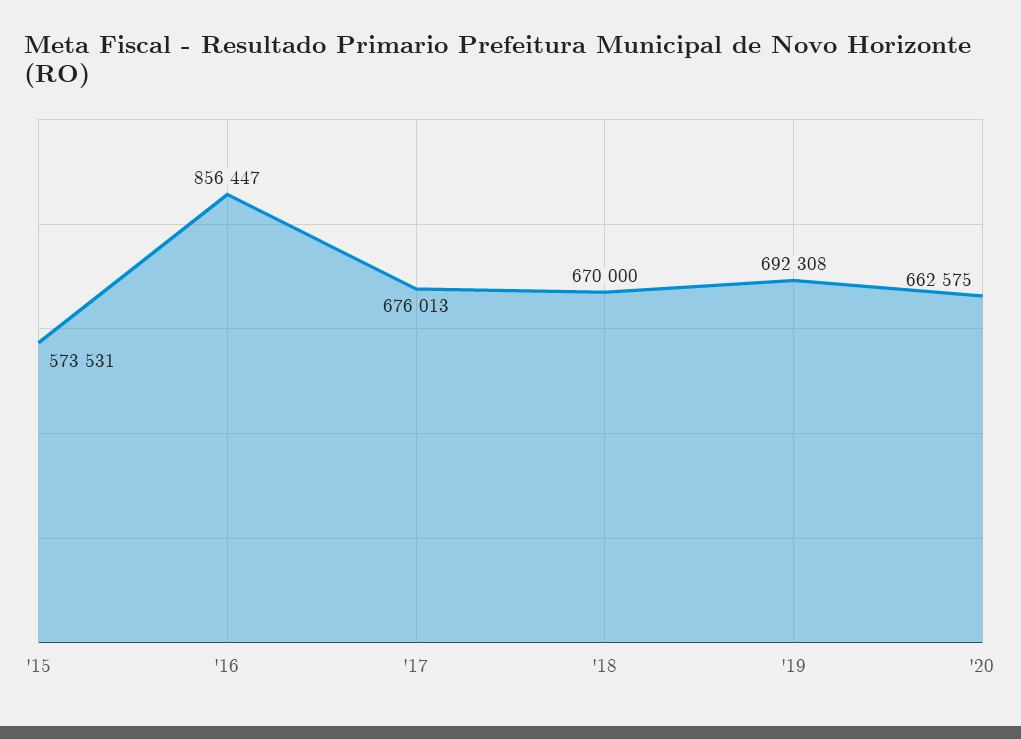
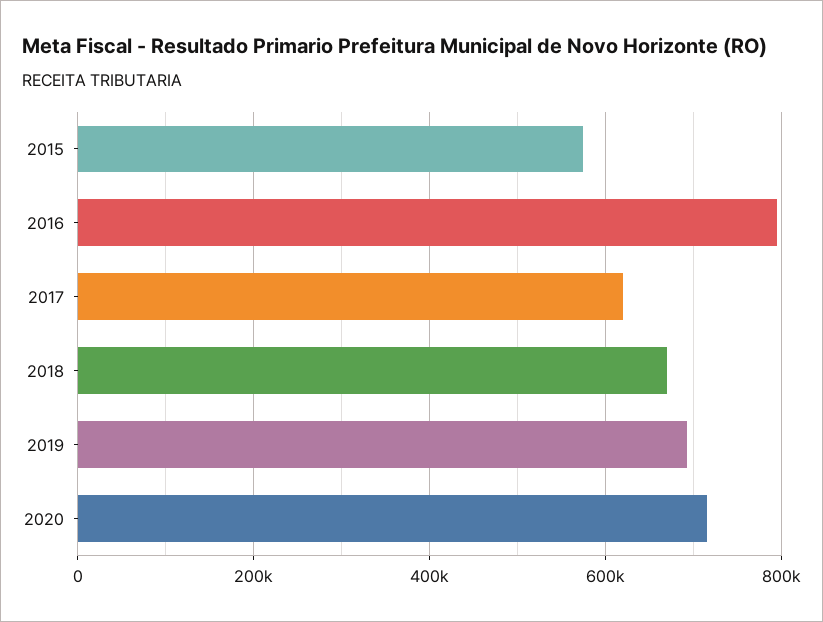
'16: 856447 -> 800000
'17: 676013 -> 620000
'20: 662575 -> 720000

